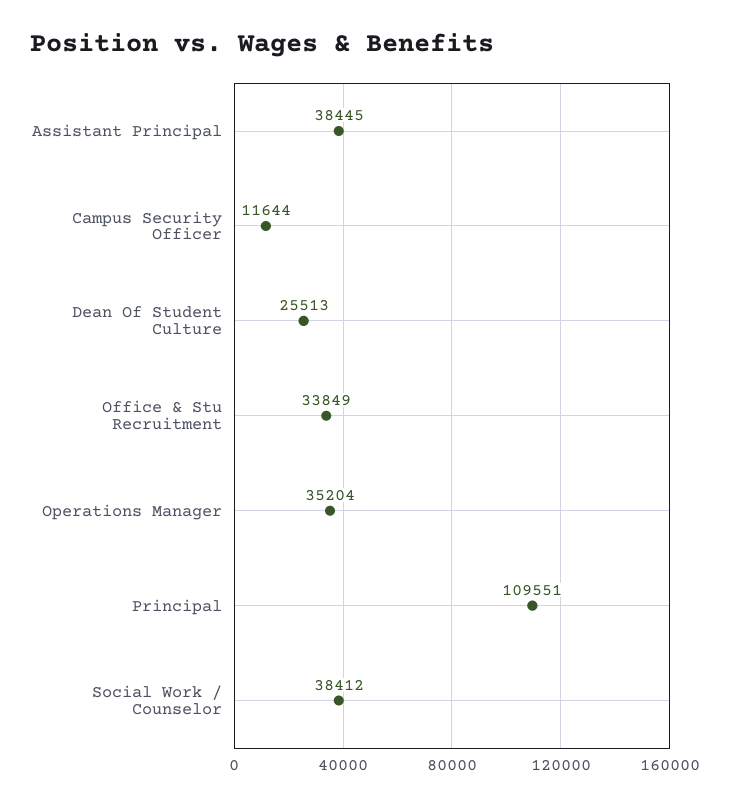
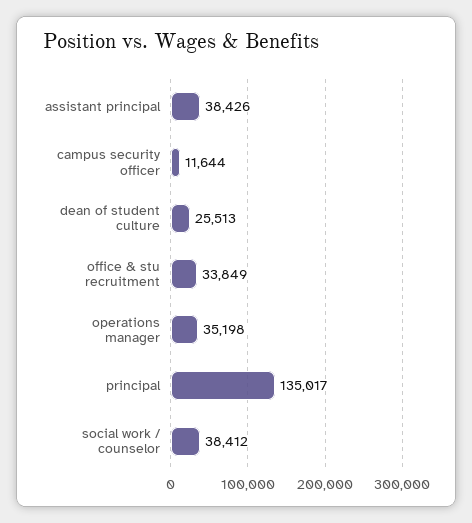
Assistant Principal: 38445 -> 38426
Operations Manager: 35204 -> 35198
Principal: 109551 -> 135017

